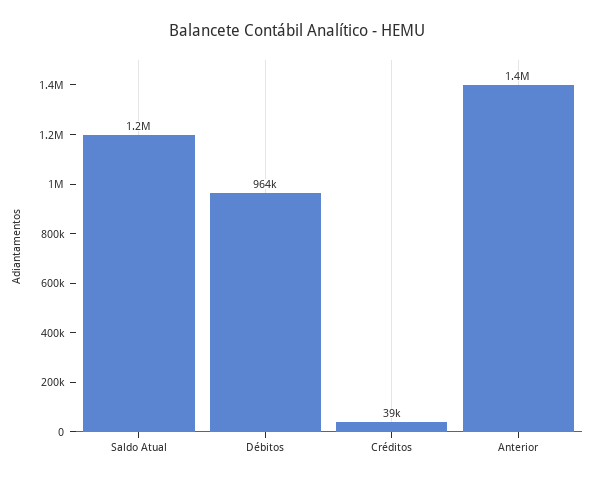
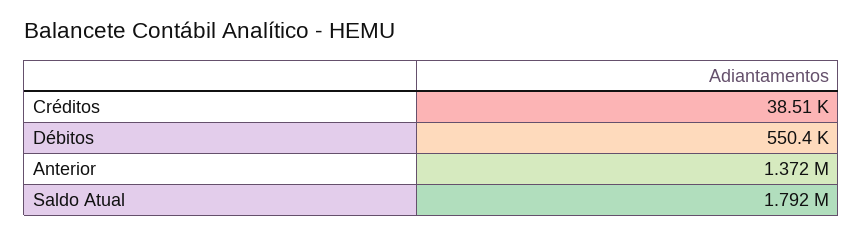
Saldo Atual: 1200000 -> 1792000
Débitos: 964000 -> 550400

